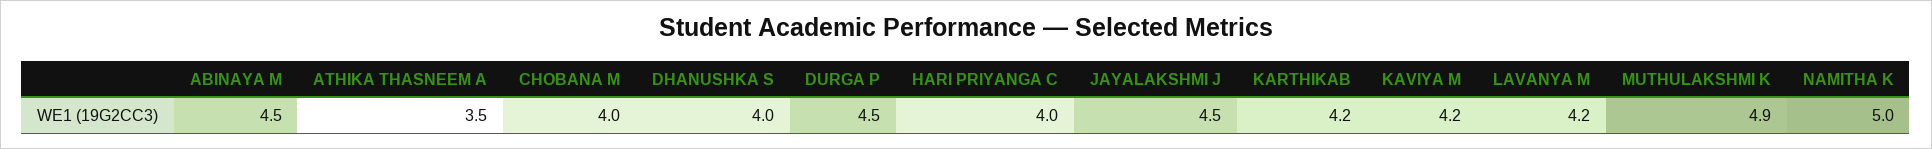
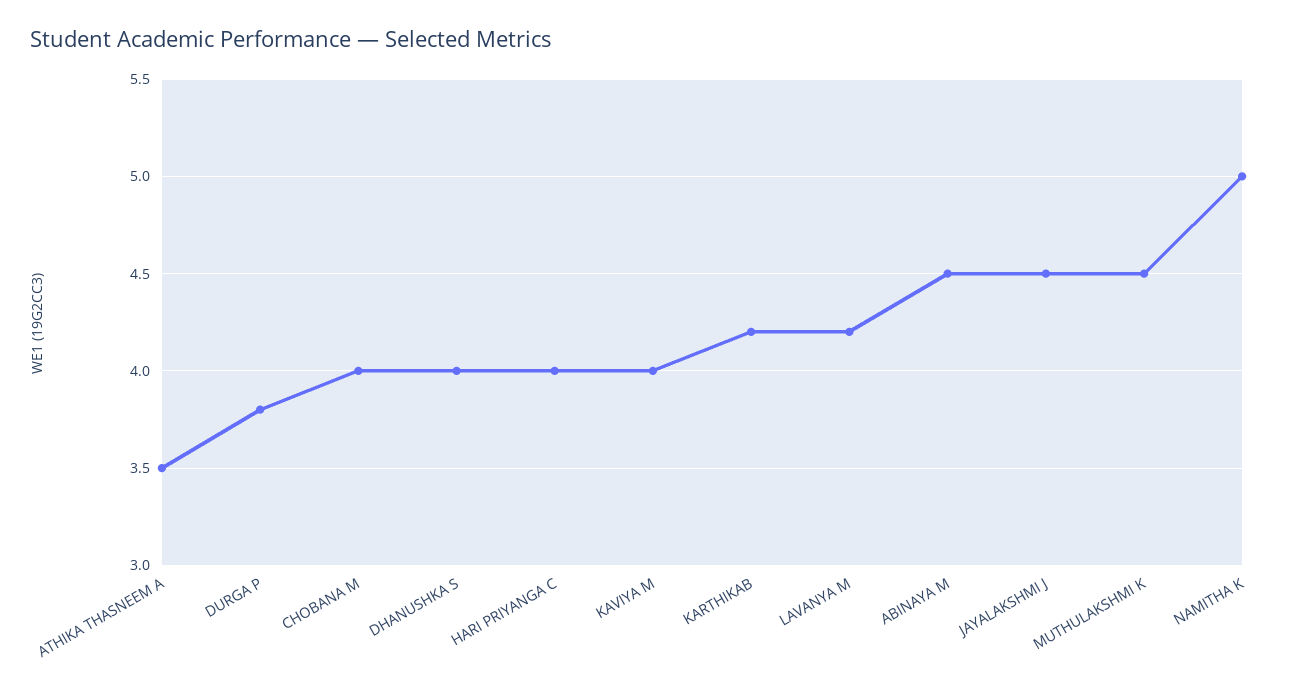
DURGA P: 4.5 -> 3.8
KAVIYA M: 4.2 -> 4
MUTHULAKSHMI K: 4.9 -> 4.5

